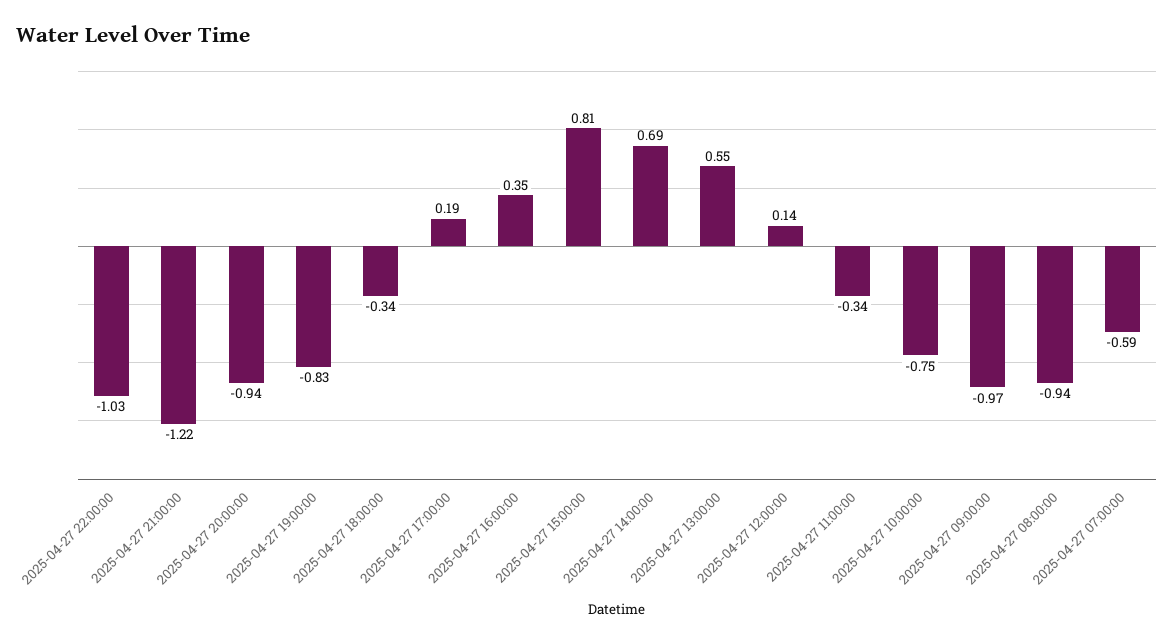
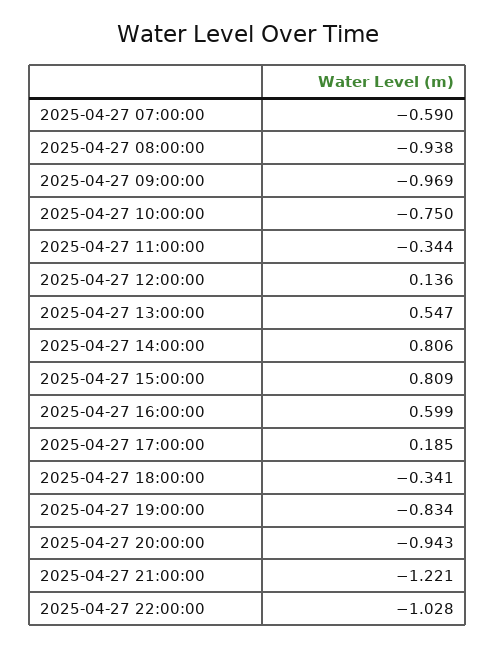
2025-04-27 16:00:00: 0.35 -> 0.599
2025-04-27 14:00:00: 0.69 -> 0.806

